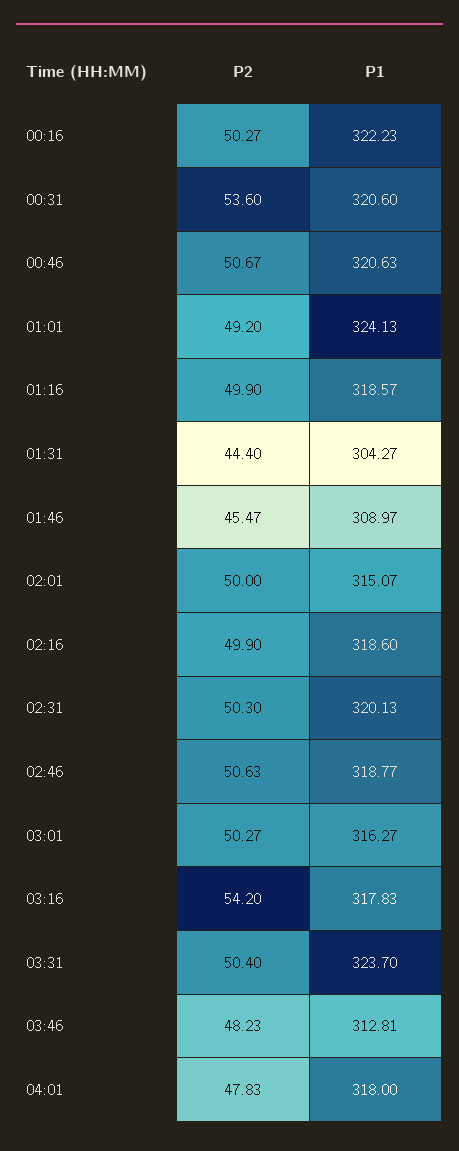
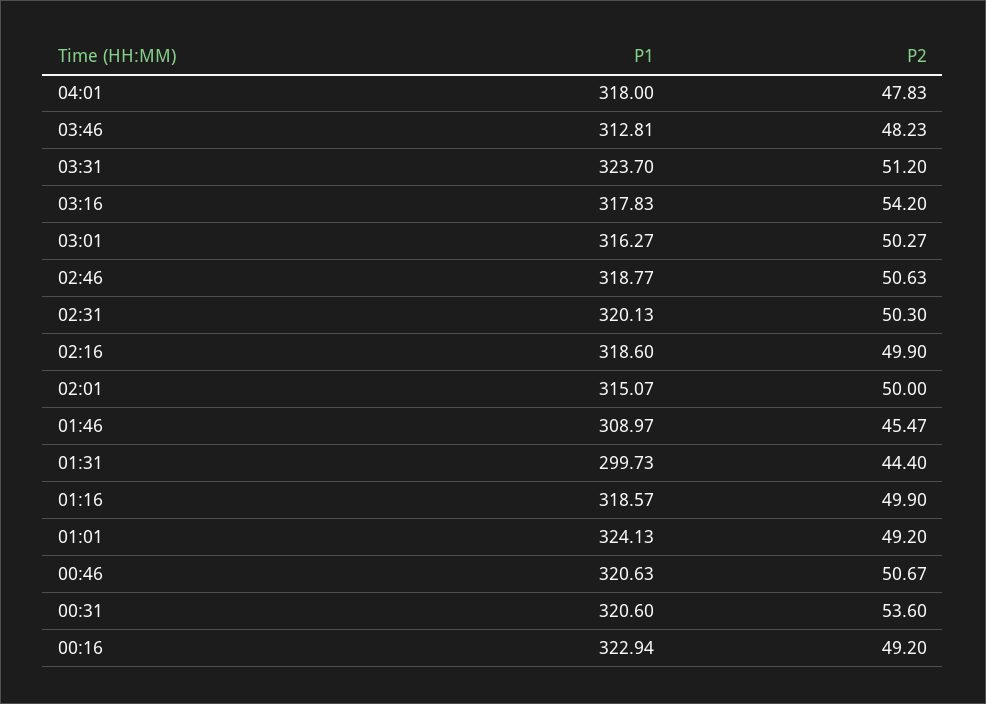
P2, 00:16: 50.27 -> 49.2
P1, 00:16: 322.23 -> 322.94
P1, 01:31: 304.27 -> 299.73
P2, 03:31: 50.4 -> 51.2

